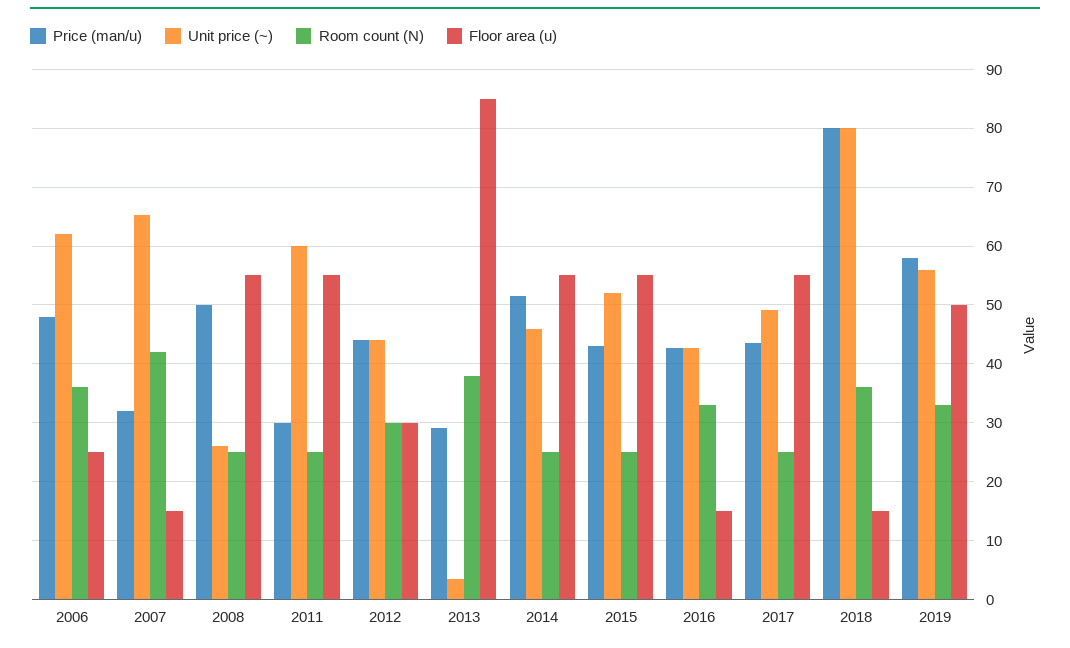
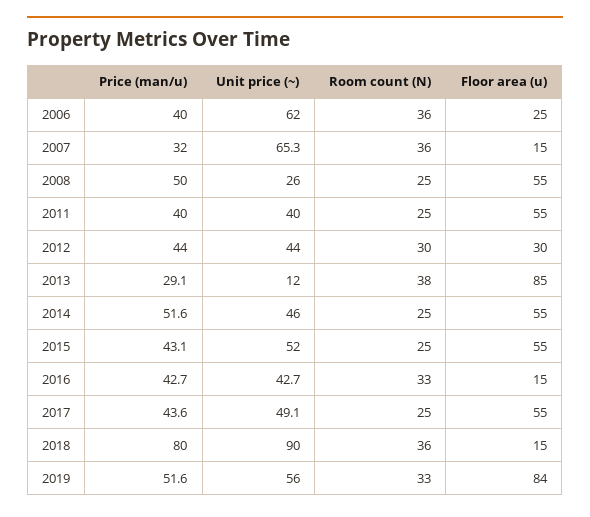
Price (man/u), 2006: 48 -> 40
Room count (N), 2007: 42 -> 36
Price (man/u), 2011: 30 -> 40
Unit price (~), 2011: 60 -> 40
Unit price (~), 2013: 4 -> 12
Unit price (~), 2018: 80 -> 90
Price (man/u), 2019: 58 -> 51.6
Floor area (u), 2019: 50 -> 84

